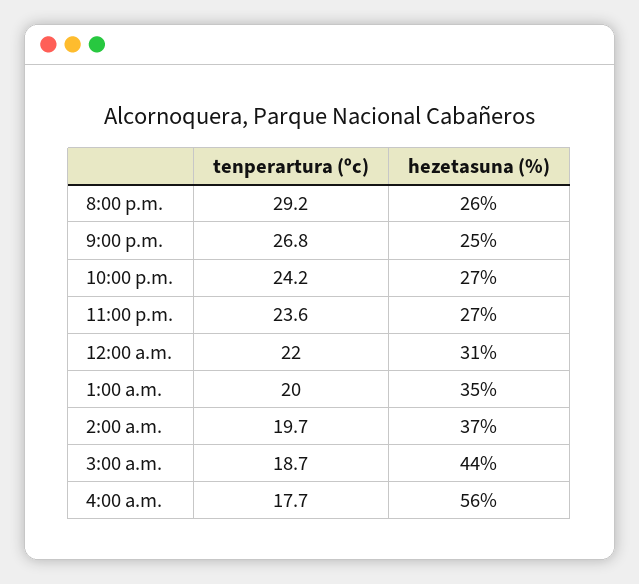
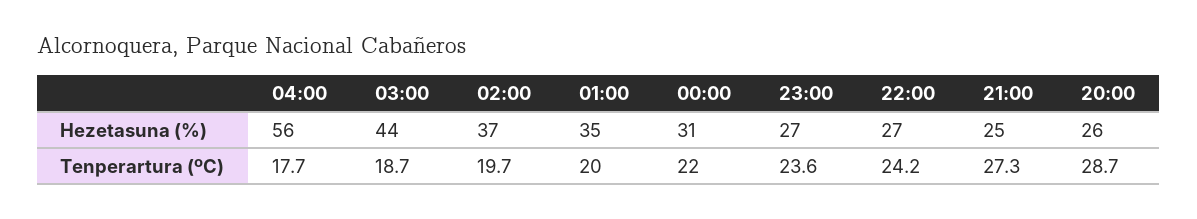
tenperartura (ºc), 8:00 p.m.: 29.2 -> 28.7
tenperartura (ºc), 9:00 p.m.: 26.8 -> 27.3

